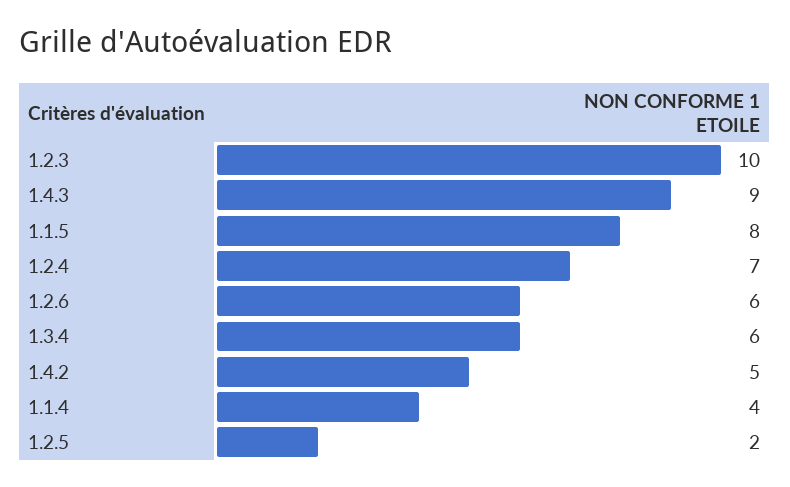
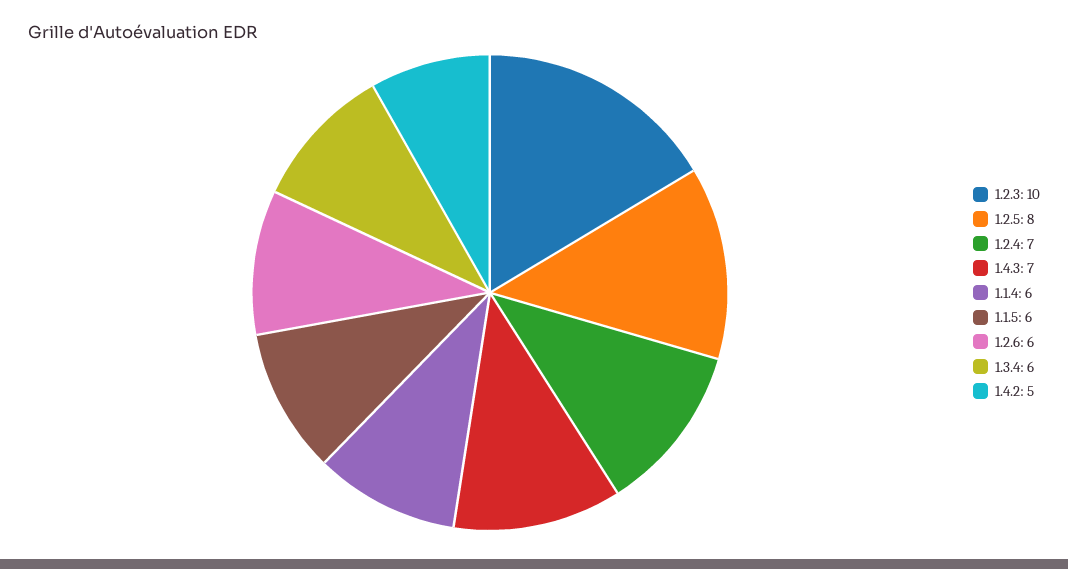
1.4.3: 9 -> 7
1.1.5: 8 -> 6
1.1.4: 4 -> 6
1.2.5: 2 -> 8

